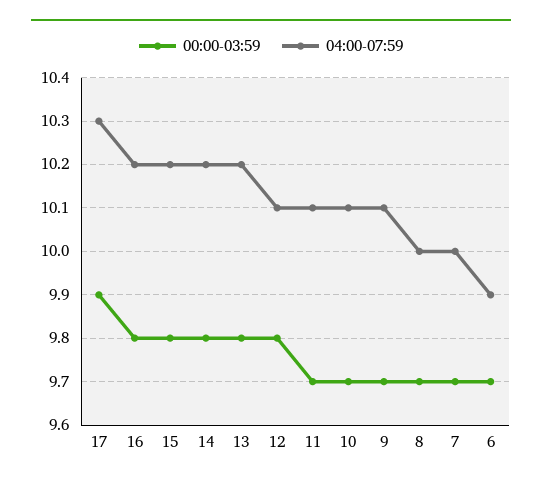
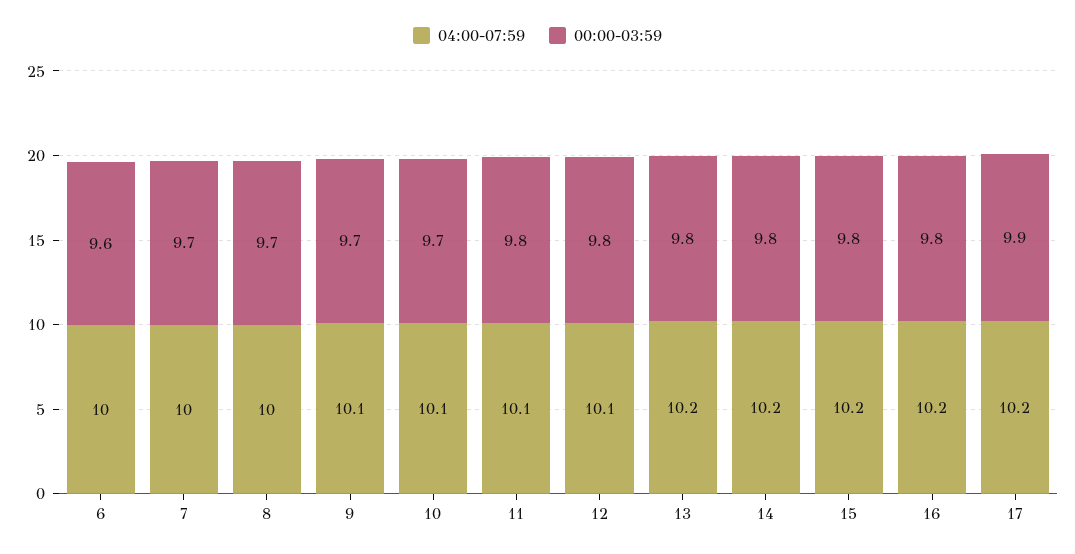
04:00-07:59, 17: 10.3 -> 10.2
00:00-03:59, 11: 9.7 -> 9.8
00:00-03:59, 6: 9.7 -> 9.6
04:00-07:59, 6: 9.9 -> 10

